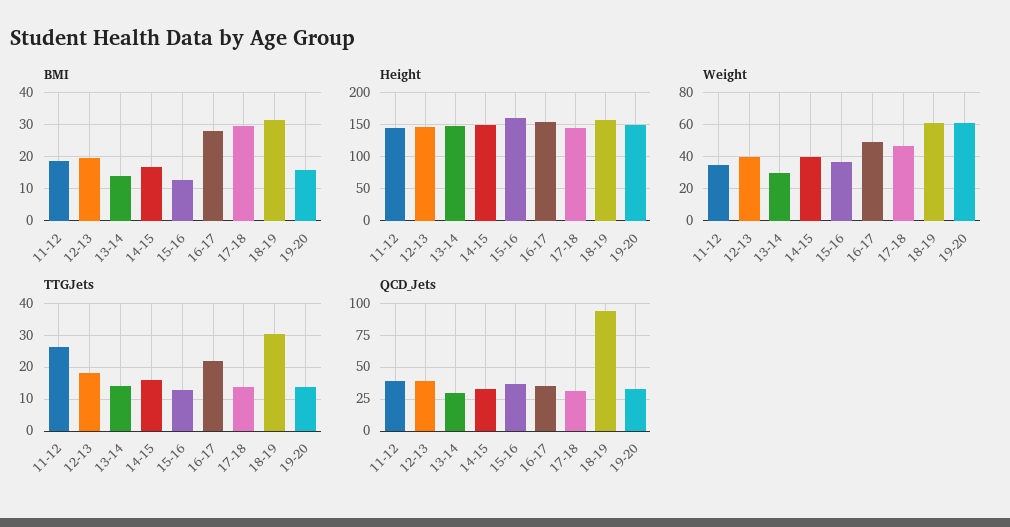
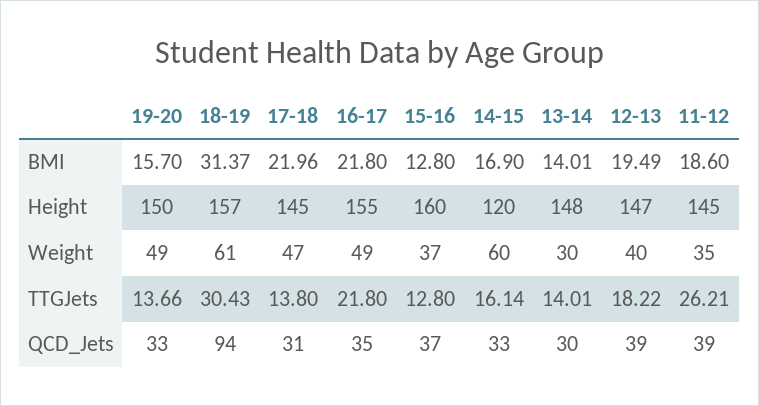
BMI, 16-17: 28 -> 21.8
BMI, 17-18: 30 -> 21.96
Height, 14-15: 150 -> 120
Weight, 14-15: 40 -> 60
Weight, 19-20: 60 -> 49

